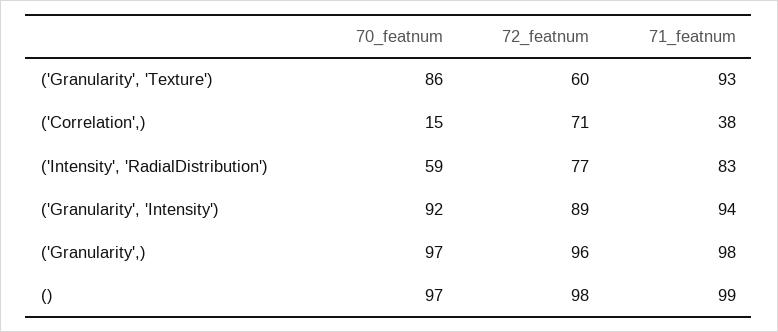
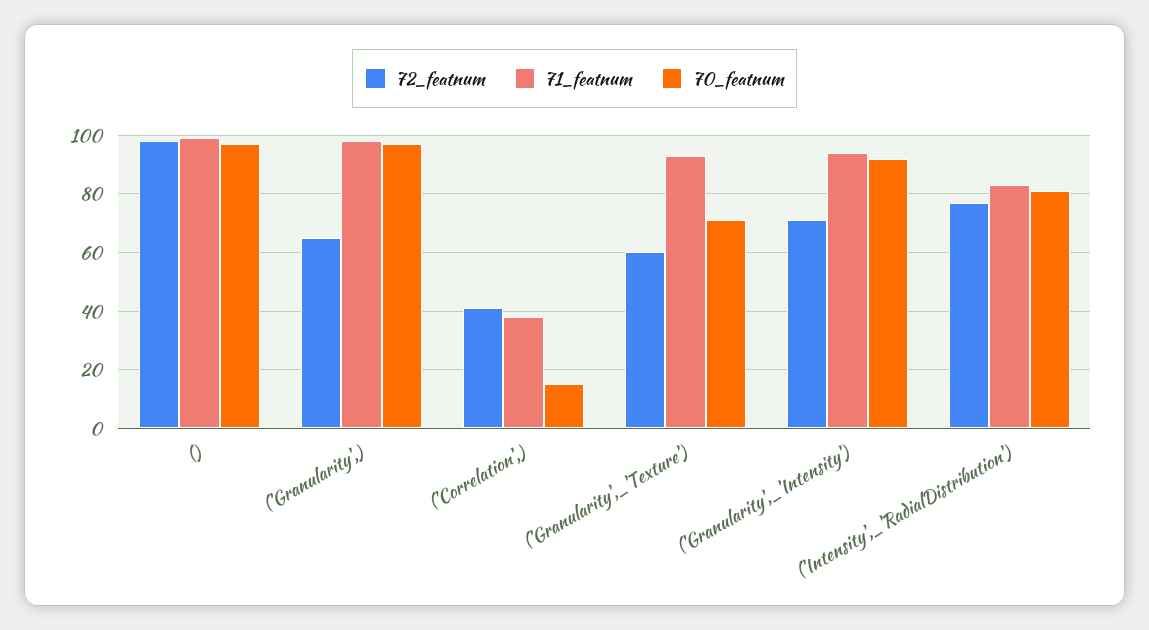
70_featnum, ('Granularity', 'Texture'): 86 -> 70
72_featnum, ('Correlation',): 71 -> 40
70_featnum, ('Intensity', 'RadialDistribution'): 59 -> 80
72_featnum, ('Granularity', 'Intensity'): 89 -> 70
72_featnum, ('Granularity',): 96 -> 65

